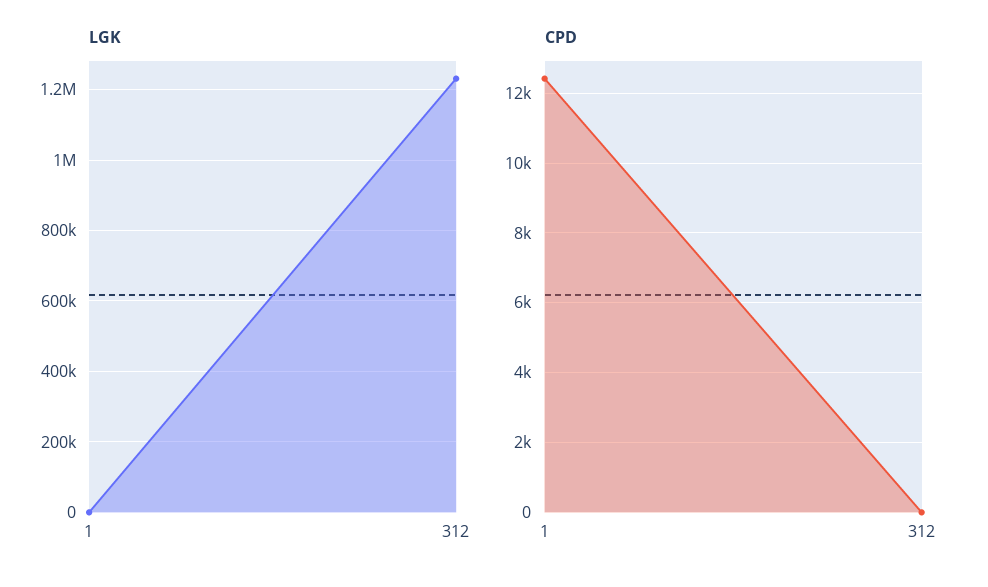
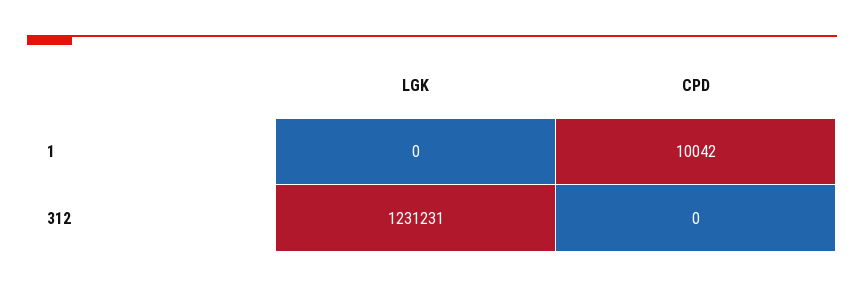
CPD, 1: 12400 -> 10042

